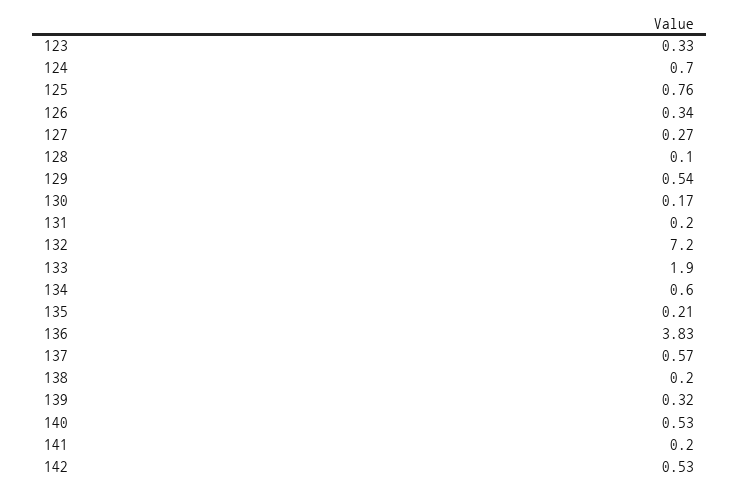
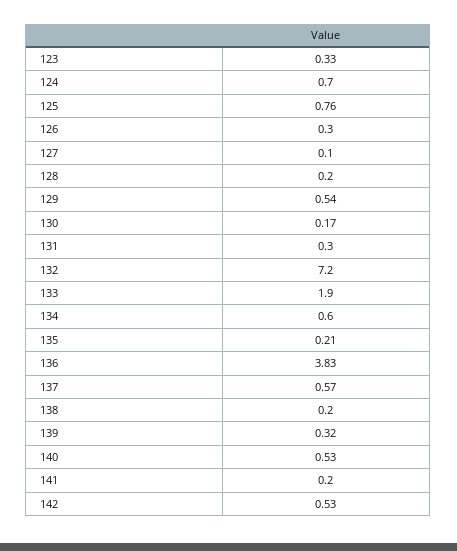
126: 0.34 -> 0.3
127: 0.27 -> 0.1
128: 0.1 -> 0.2
131: 0.2 -> 0.3

